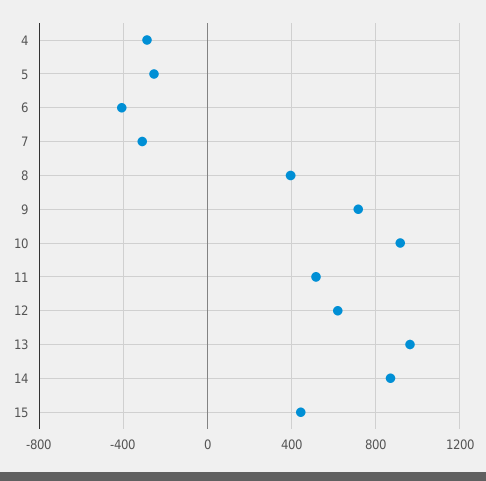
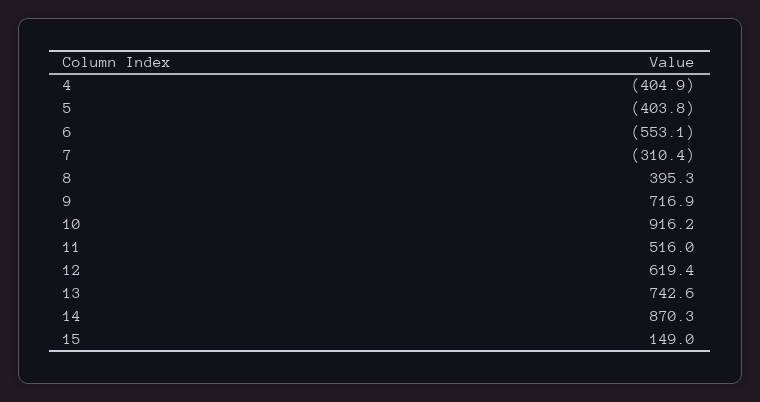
4: -300 -> -404.9
5: -250 -> -403.8
6: -400 -> -553.1
13: 950 -> 742.6
15: 450 -> 149

